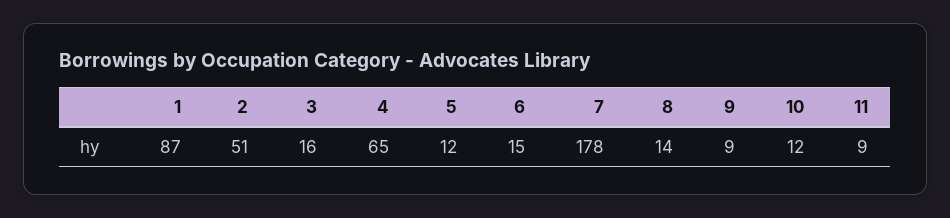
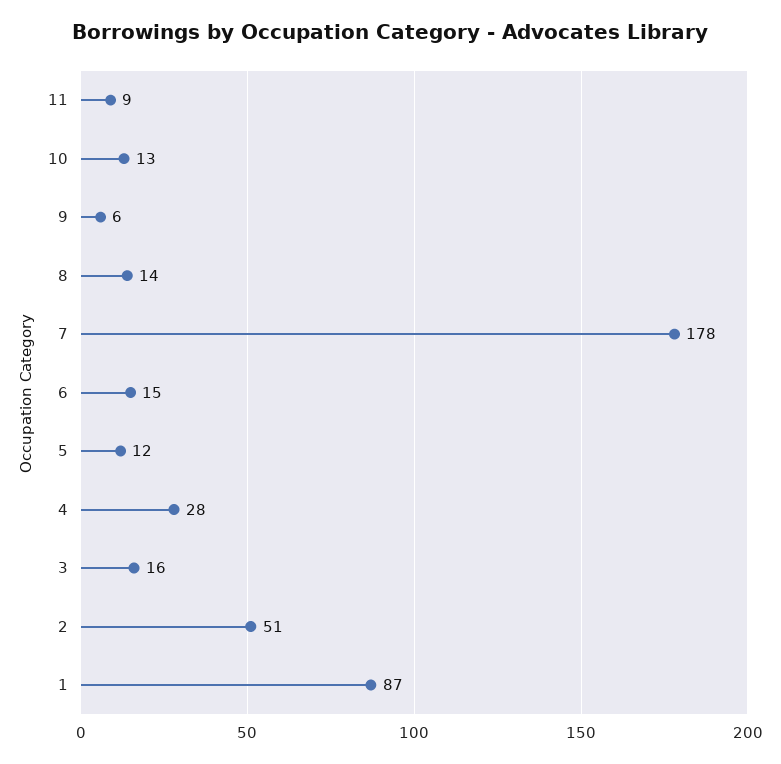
4: 65 -> 28
9: 9 -> 6
10: 12 -> 13

